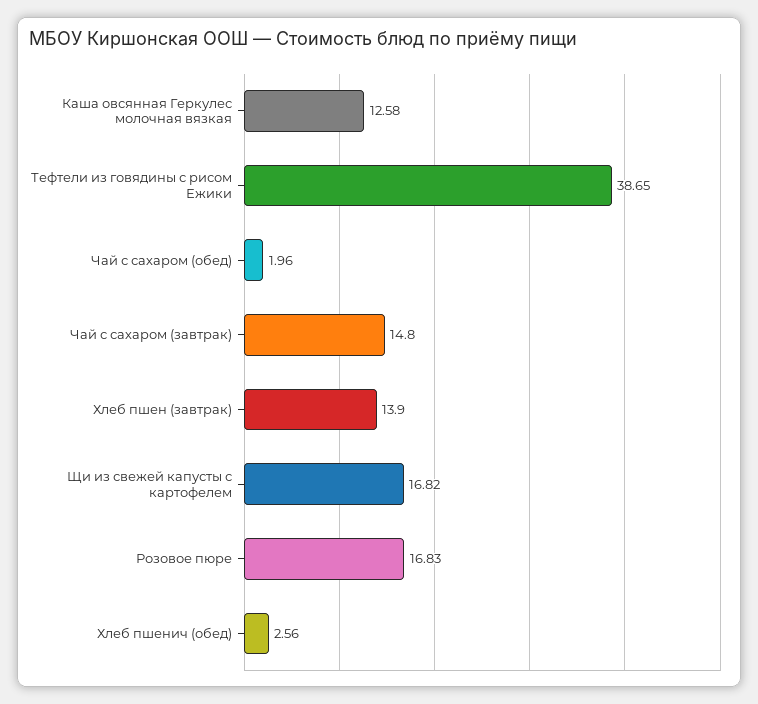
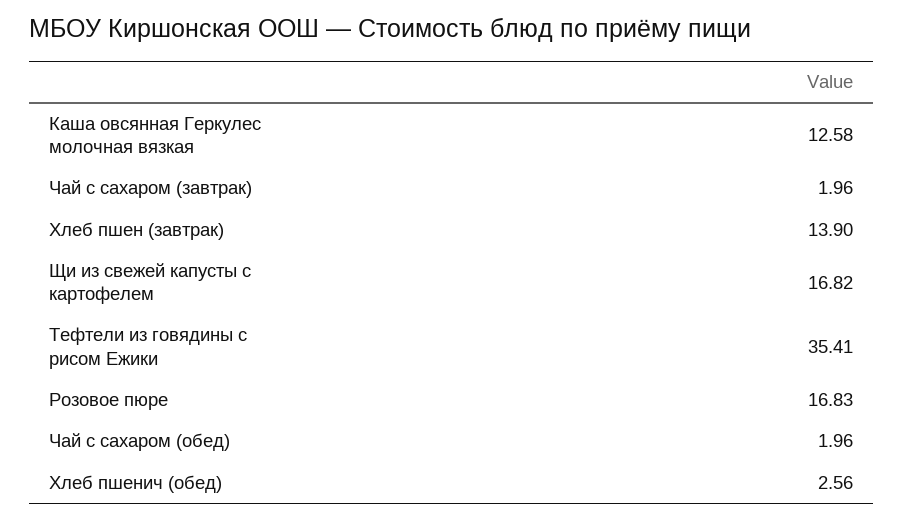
Тефтели из говядины с рисом Ежики: 38.65 -> 35.41
Чай с сахаром (завтрак): 14.8 -> 1.96

